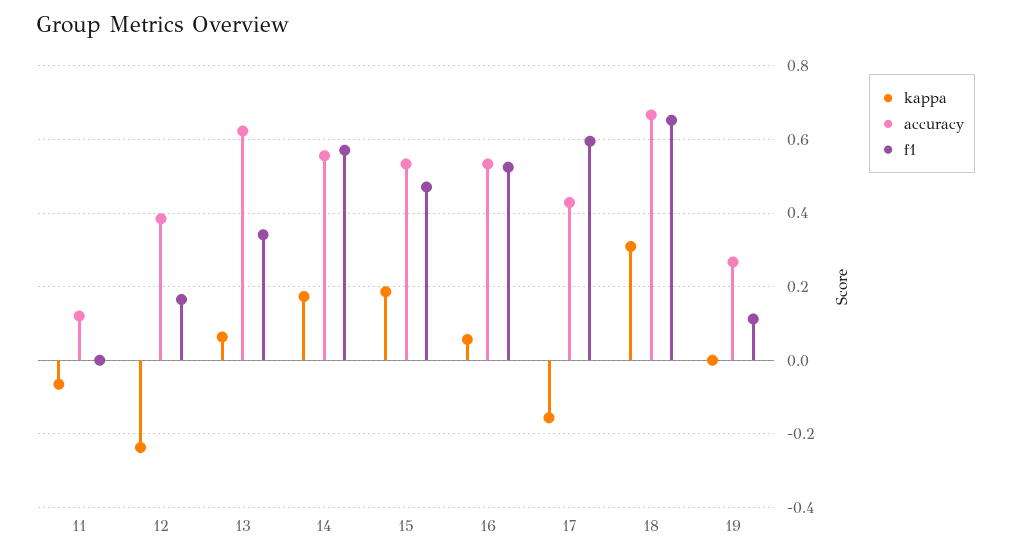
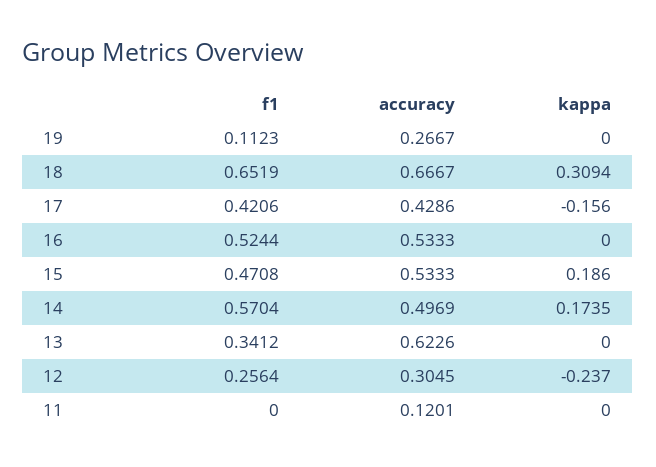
kappa, 11: -0.06 -> 0
accuracy, 12: 0.38 -> 0.3045
f1, 12: 0.16 -> 0.2564
kappa, 13: 0.06 -> 0
accuracy, 14: 0.56 -> 0.4969
kappa, 16: 0.06 -> 0
f1, 17: 0.6 -> 0.4206

